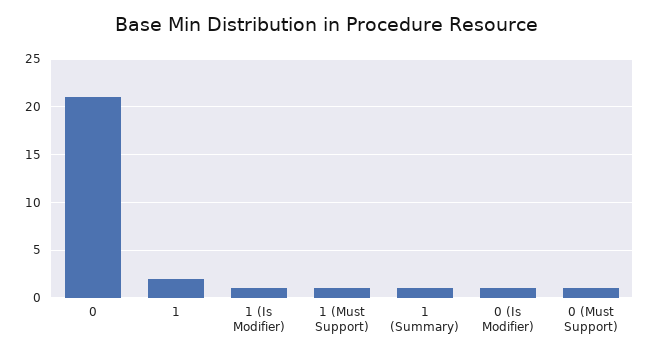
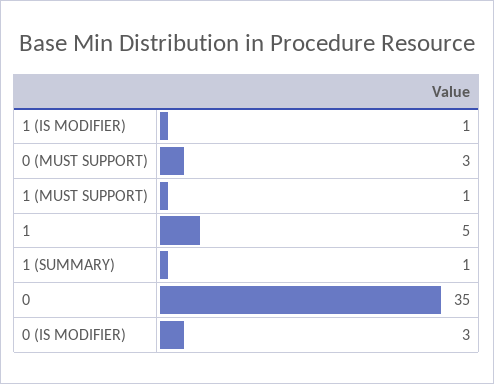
0: 21 -> 35
1: 2 -> 5
0 (Is Modifier): 1 -> 3
0 (Must Support): 1 -> 3

